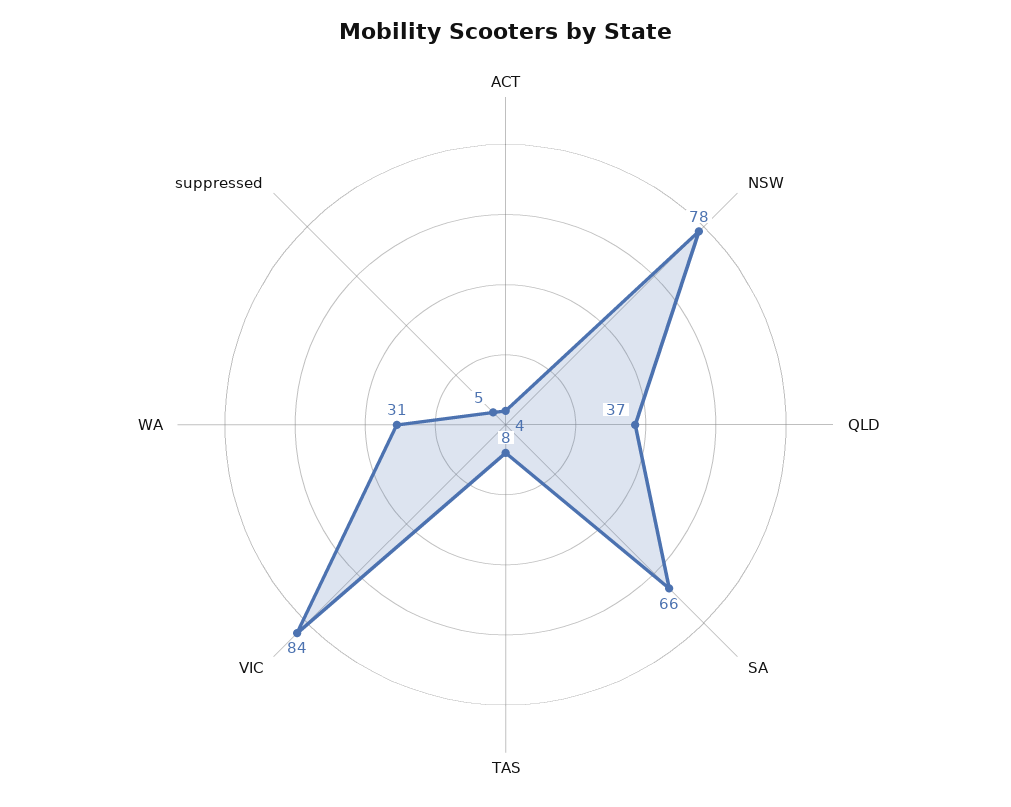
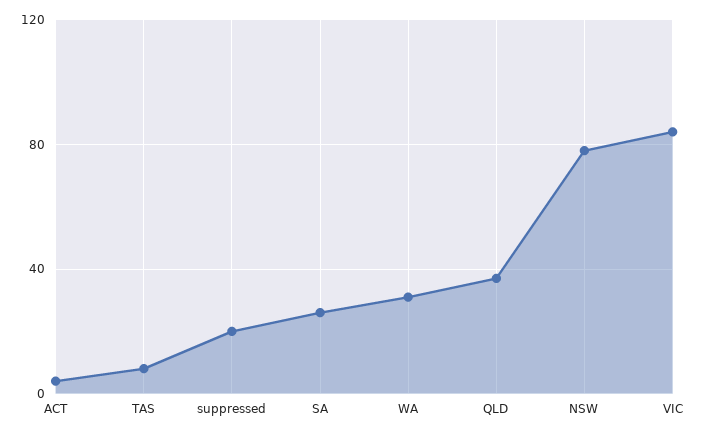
SA: 66 -> 25
suppressed: 5 -> 20

